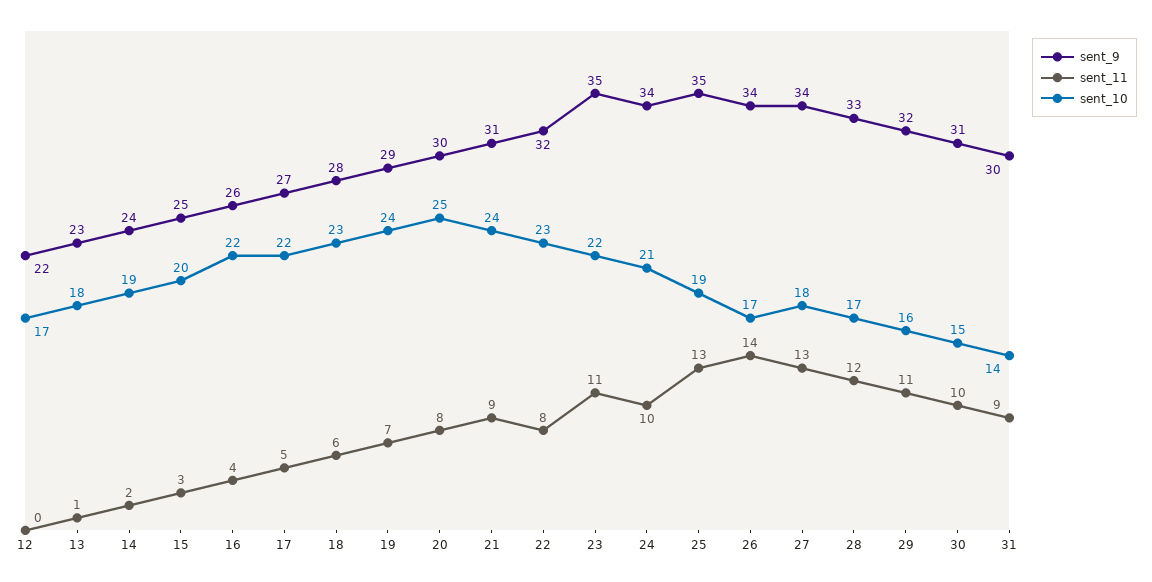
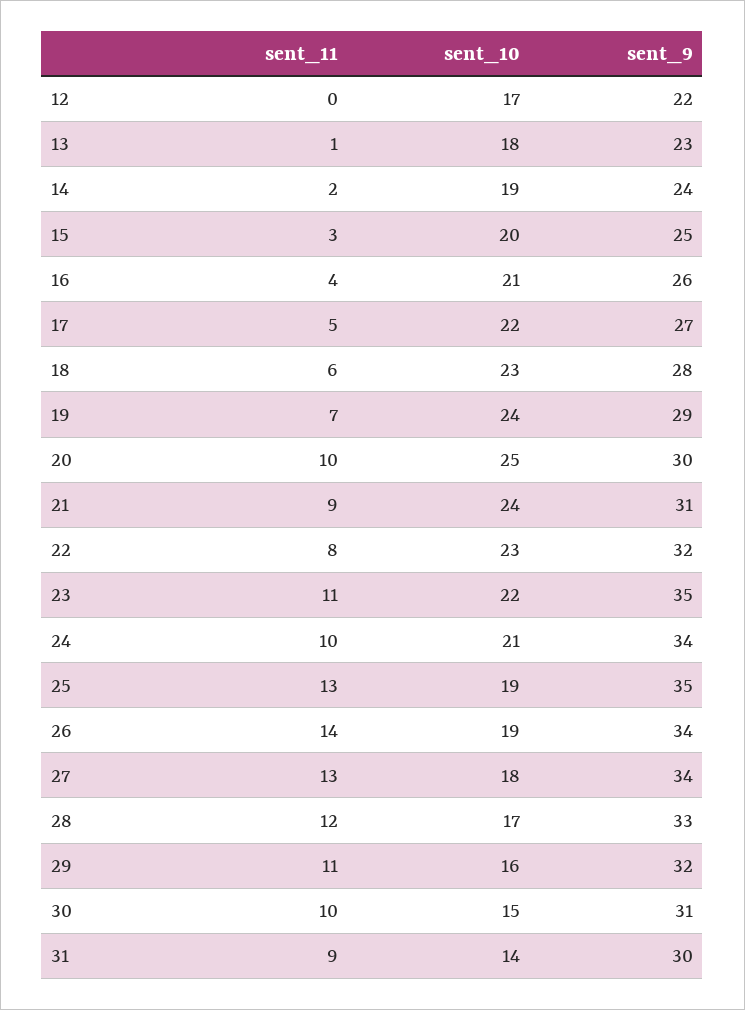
sent_10, 16: 22 -> 21
sent_11, 20: 8 -> 10
sent_10, 26: 17 -> 19

